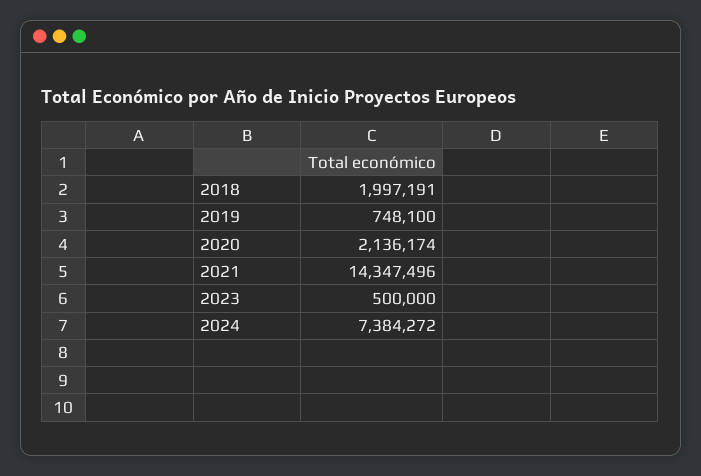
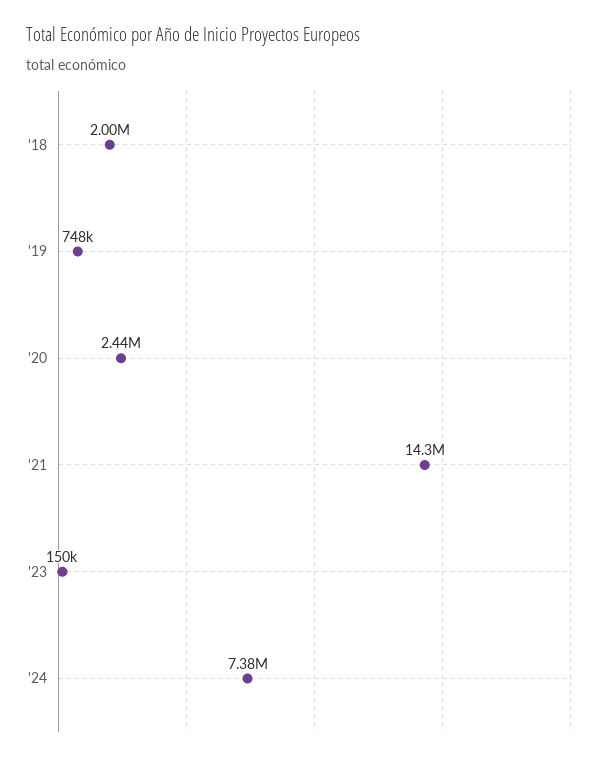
2020: 2136174 -> 2440000
2023: 500000 -> 150000

